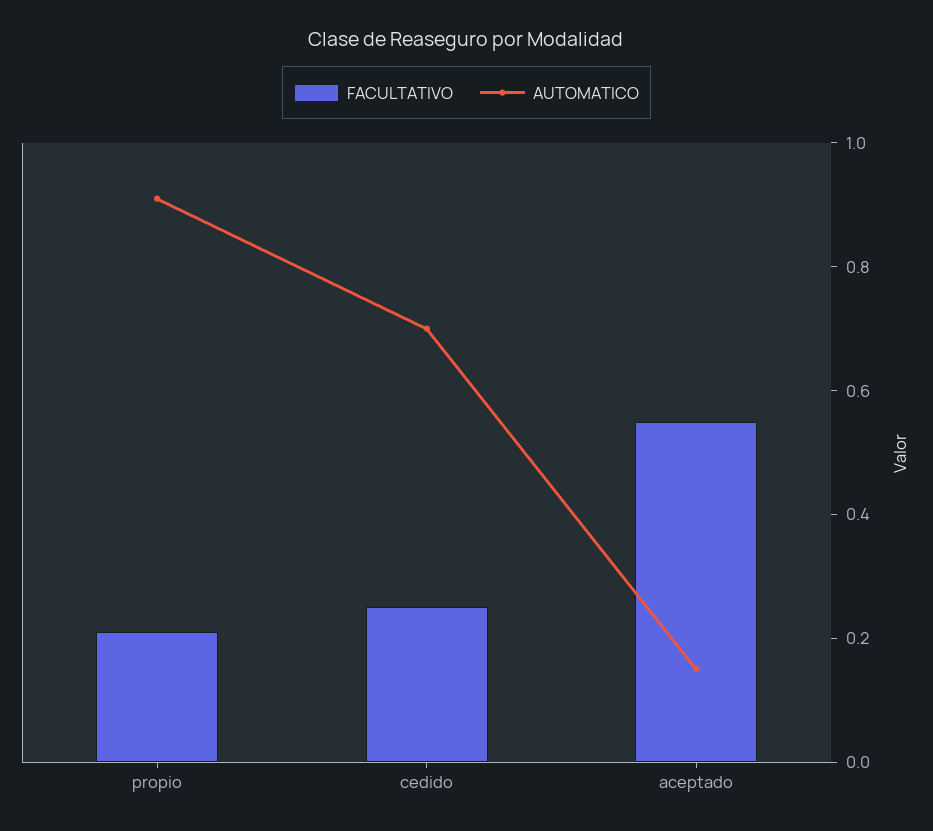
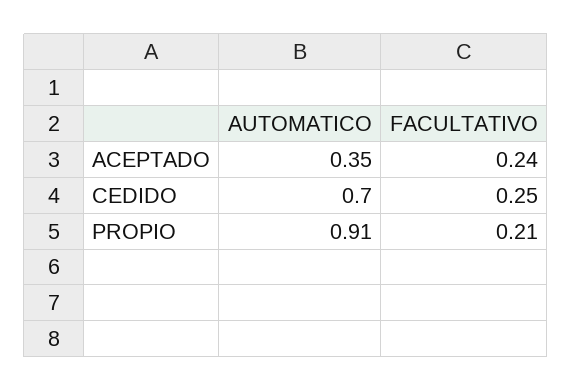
FACULTATIVO, aceptado: 0.55 -> 0.24
AUTOMATICO, aceptado: 0.15 -> 0.35

